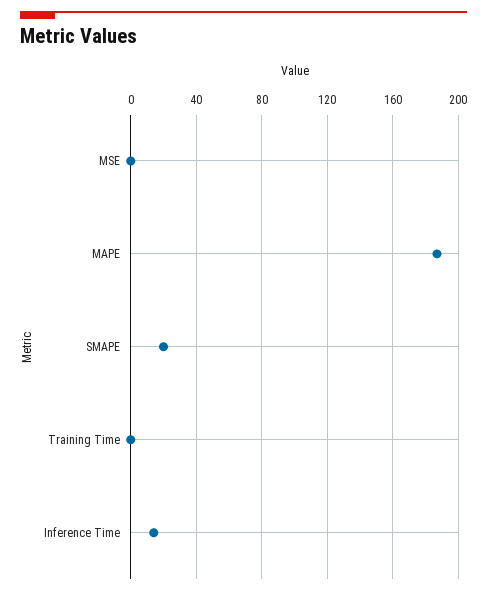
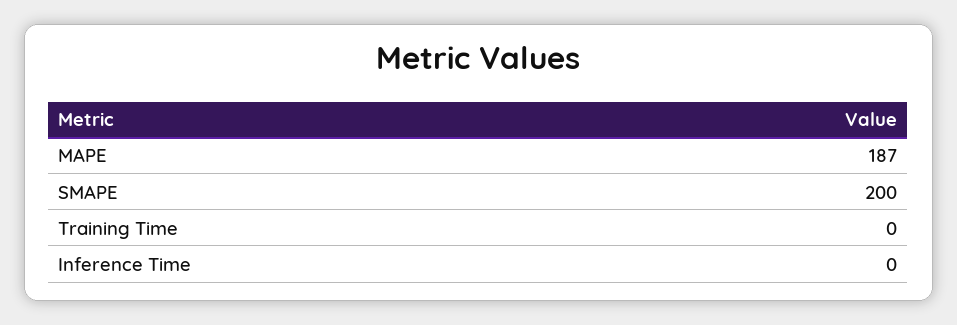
MSE: 0 -> none
SMAPE: 20 -> 200
Inference Time: 15 -> 0

